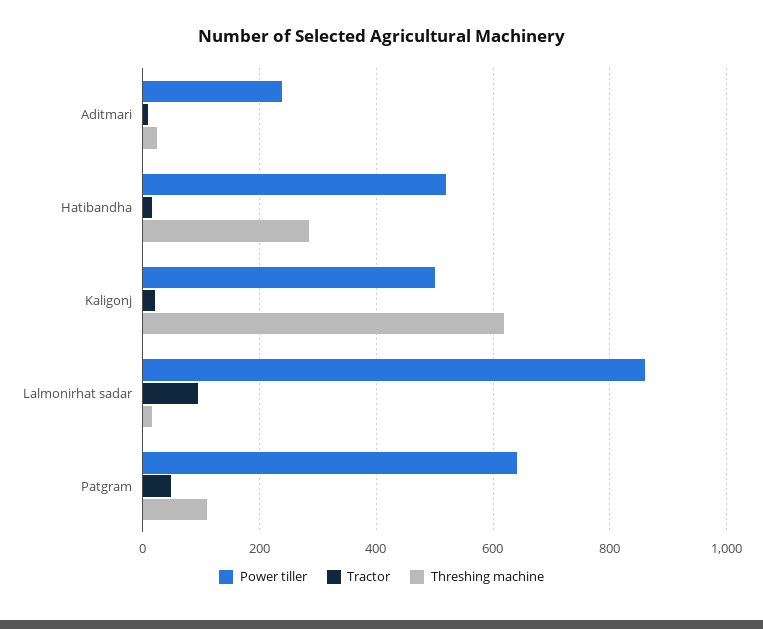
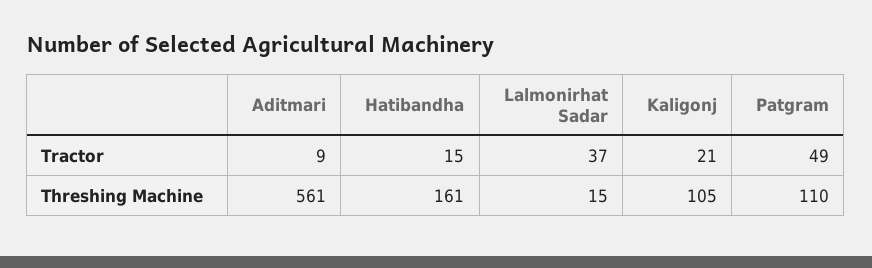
Power tiller, Aditmari: 240 -> none
Threshing machine, Aditmari: 20 -> 561
Power tiller, Hatibandha: 520 -> none
Threshing machine, Hatibandha: 280 -> 161
Power tiller, Kaligonj: 500 -> none
Threshing machine, Kaligonj: 620 -> 105
Power tiller, Lalmonirhat sadar: 860 -> none
Tractor, Lalmonirhat sadar: 100 -> 37
Power tiller, Patgram: 640 -> none

